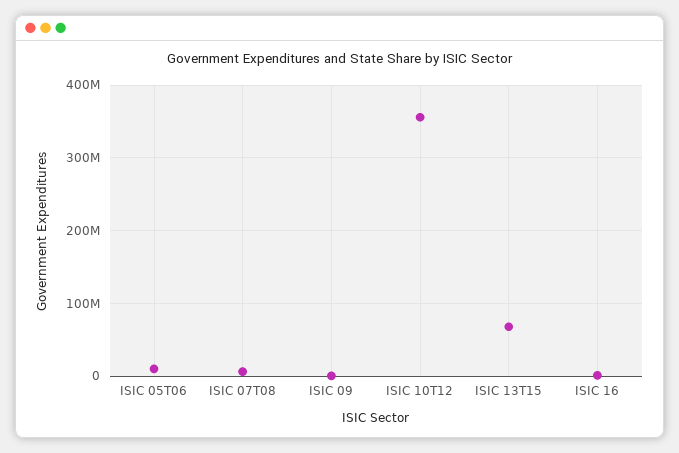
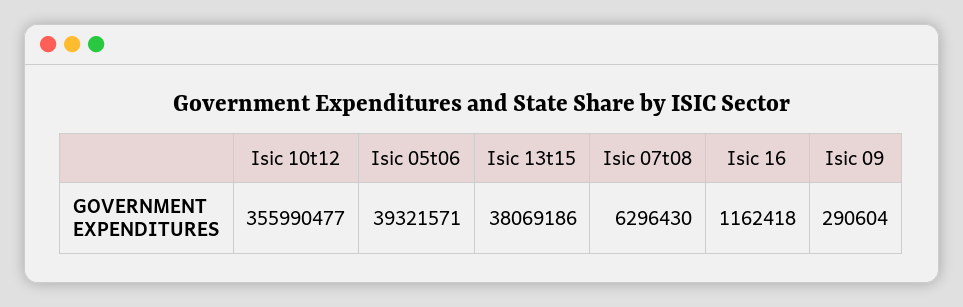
ISIC 05T06: 10000000 -> 39321571
ISIC 13T15: 70000000 -> 38069186

